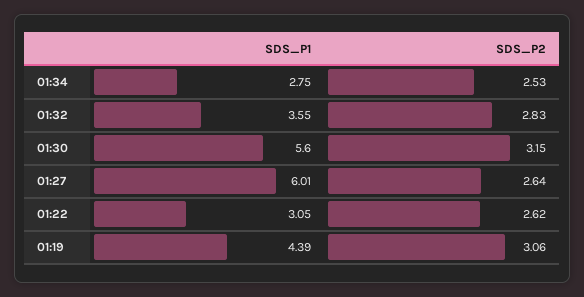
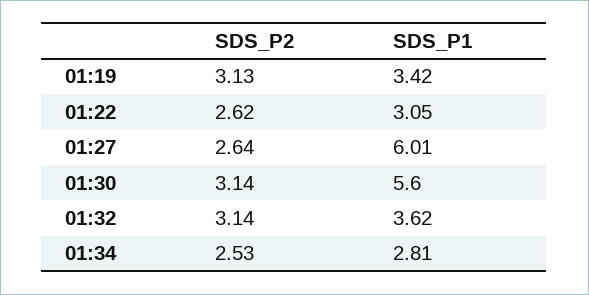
SDS_P1, 01:34: 2.75 -> 2.81
SDS_P1, 01:32: 3.55 -> 3.62
SDS_P2, 01:32: 2.83 -> 3.14
SDS_P2, 01:30: 3.15 -> 3.14
SDS_P1, 01:19: 4.39 -> 3.42
SDS_P2, 01:19: 3.06 -> 3.13

